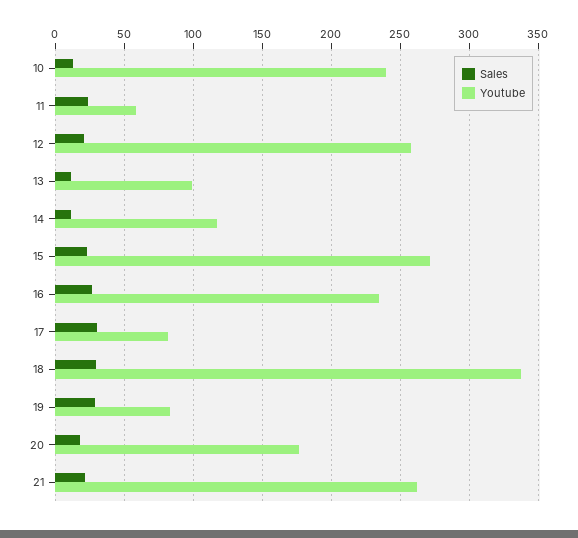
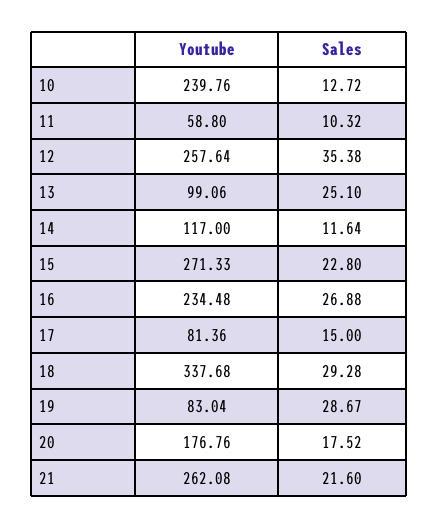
Sales, 11: 25 -> 10.32
Sales, 12: 20 -> 35.38
Sales, 13: 10 -> 25.1
Sales, 17: 30 -> 15

